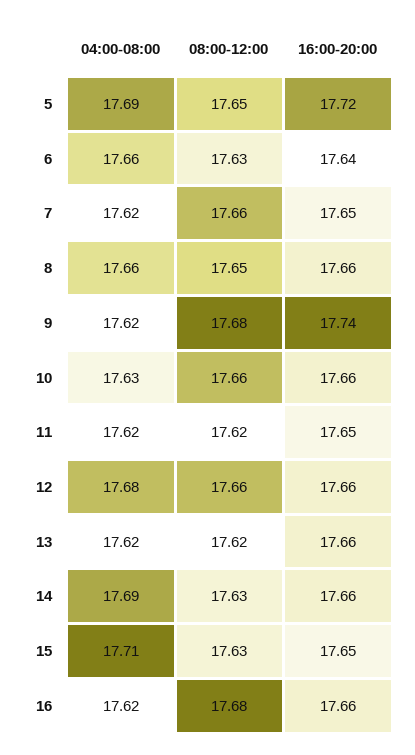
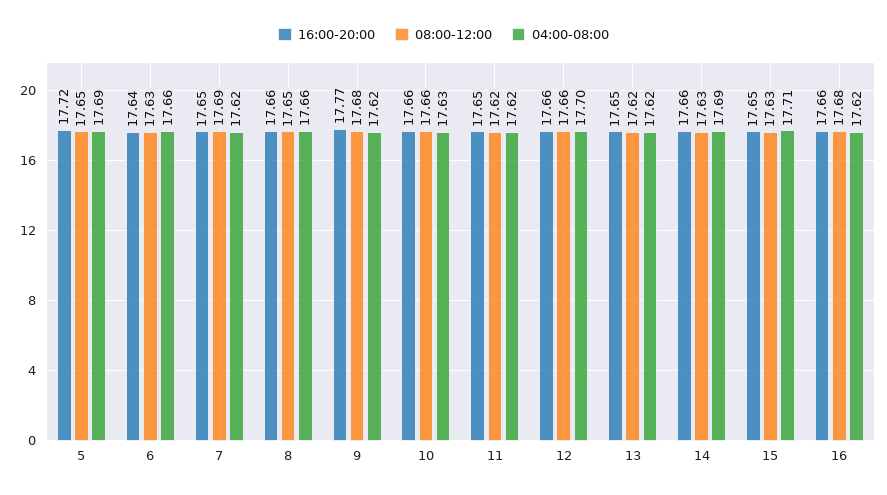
08:00-12:00, 7: 17.66 -> 17.69
16:00-20:00, 9: 17.74 -> 17.77
04:00-08:00, 12: 17.68 -> 17.7
16:00-20:00, 13: 17.66 -> 17.65

